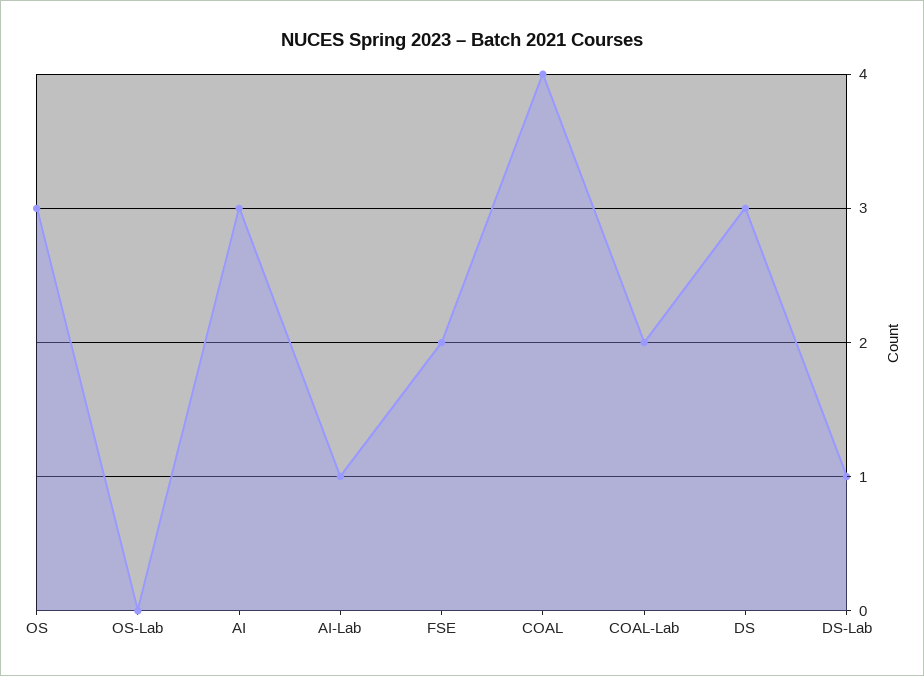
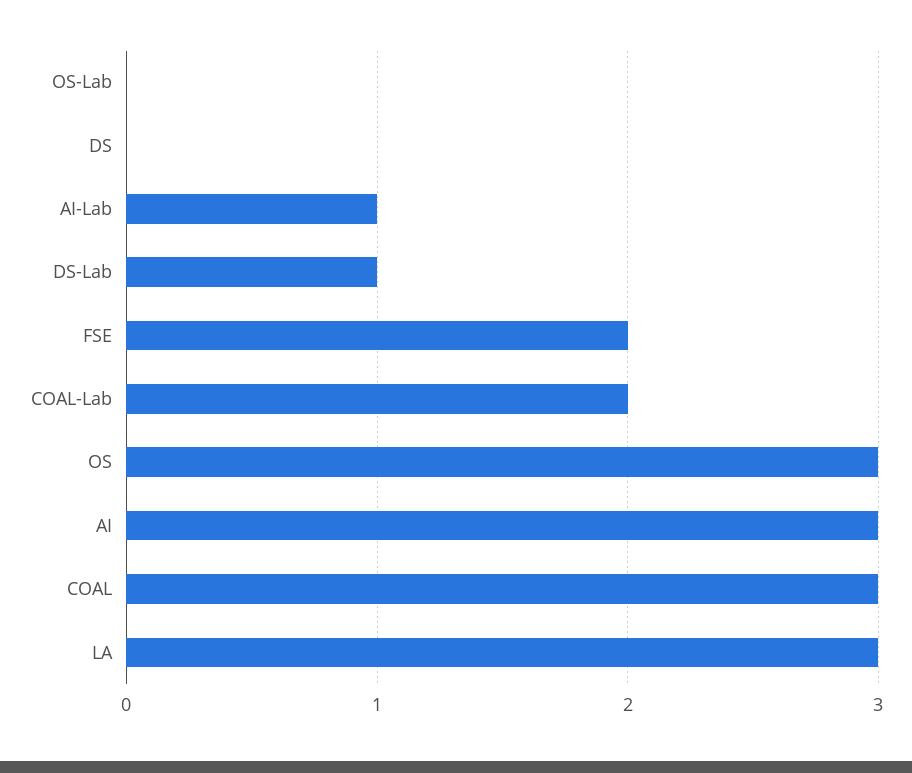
COAL: 4 -> 3
DS: 3 -> 0
LA: none -> 3

